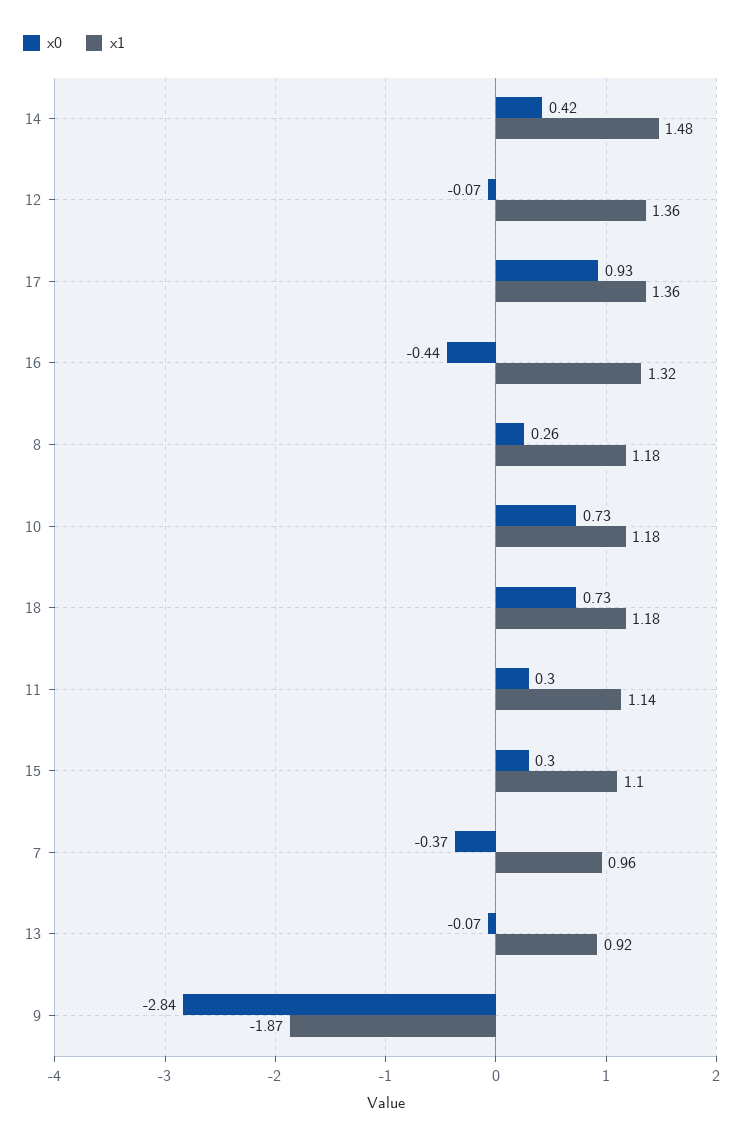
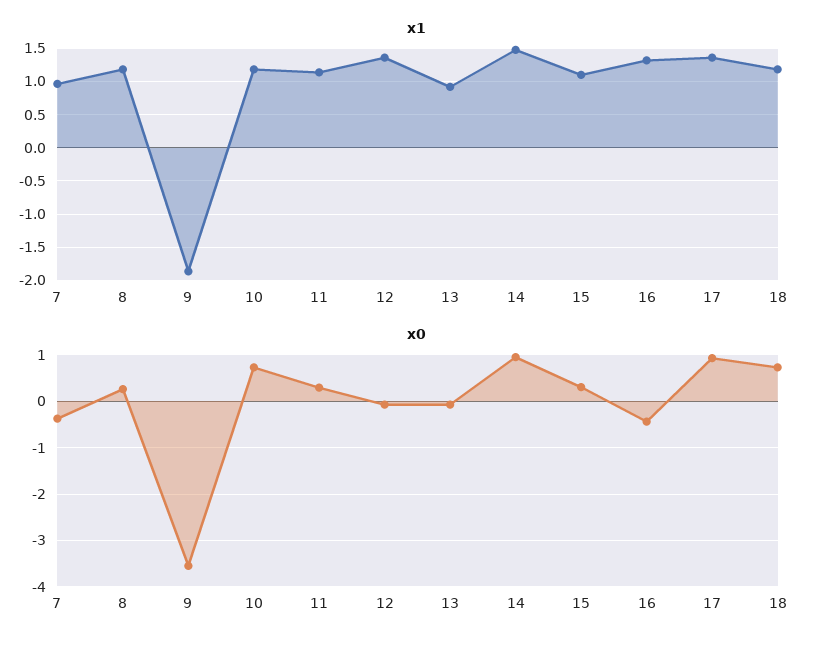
x0, 14: 0.42 -> 1
x0, 9: -2.84 -> -3.6

